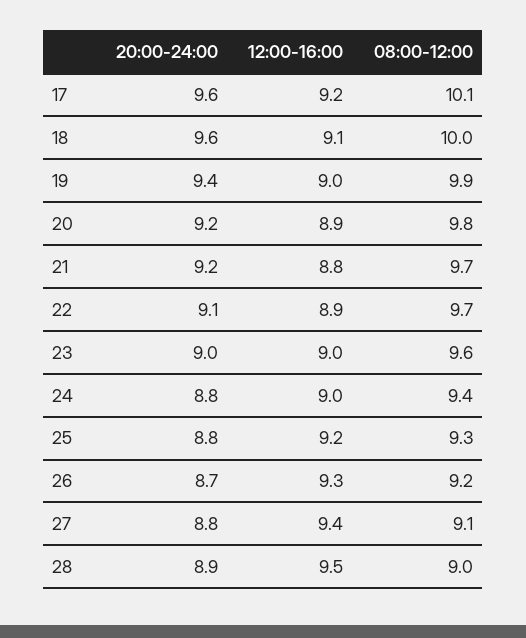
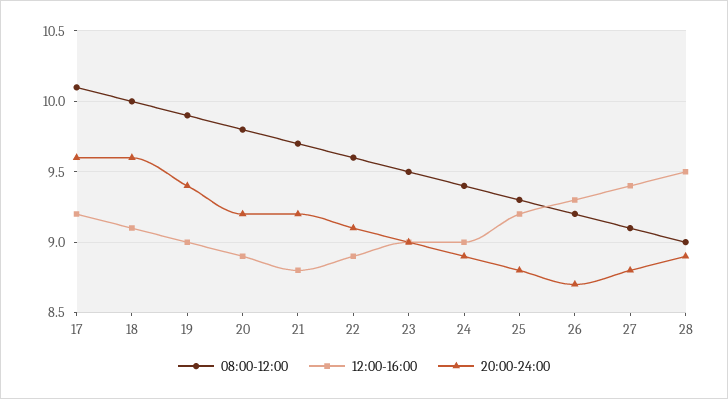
08:00-12:00, 22: 9.7 -> 9.6
08:00-12:00, 23: 9.6 -> 9.5
20:00-24:00, 24: 8.8 -> 8.9

